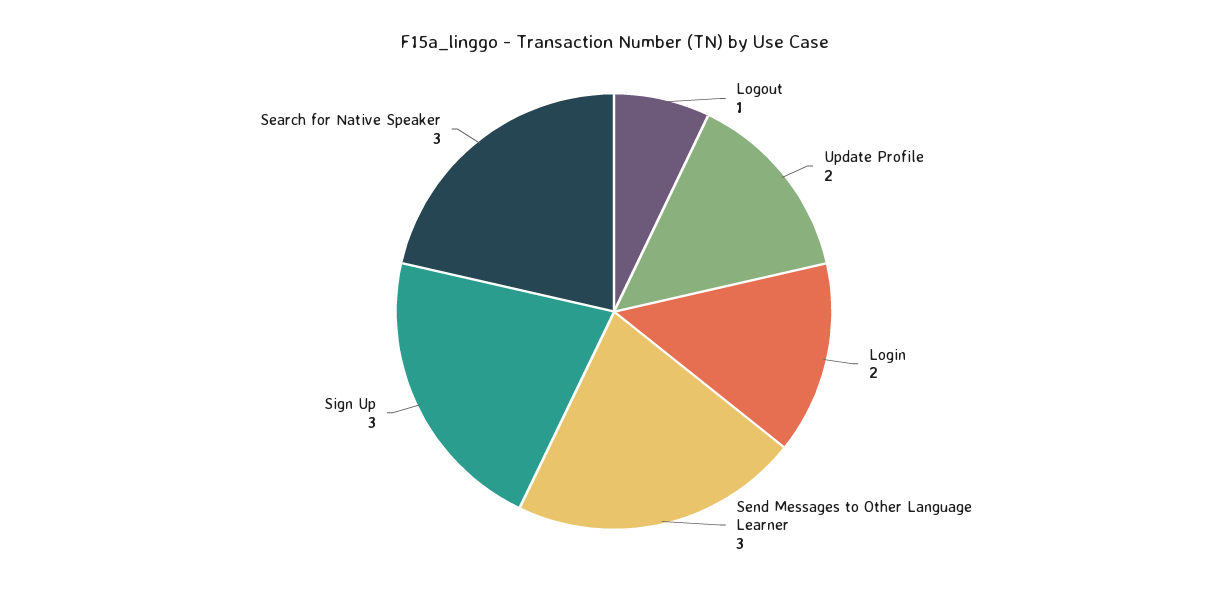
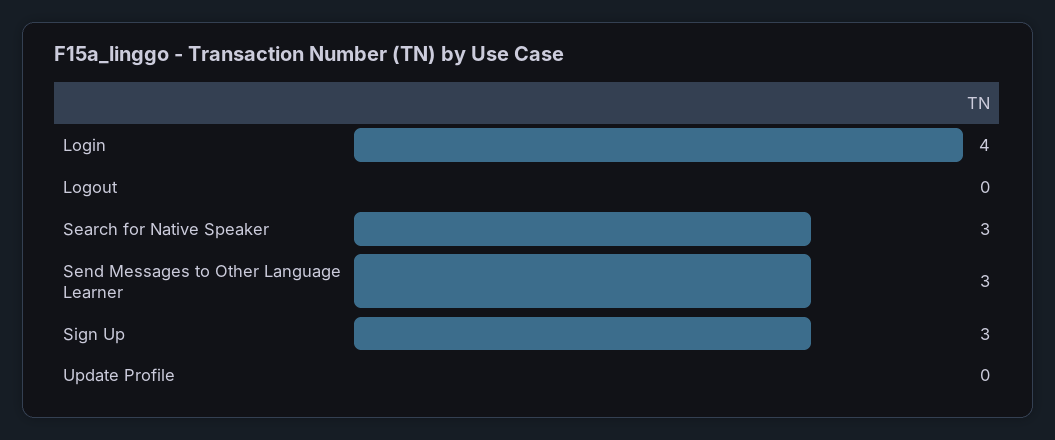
Logout: 1 -> 0
Update Profile: 2 -> 0
Login: 2 -> 4

